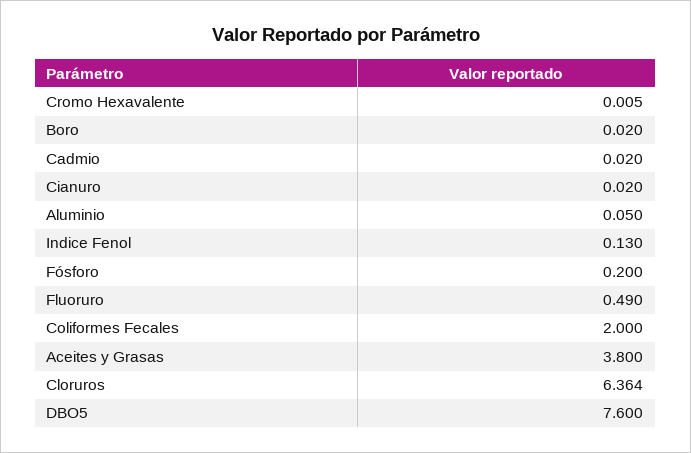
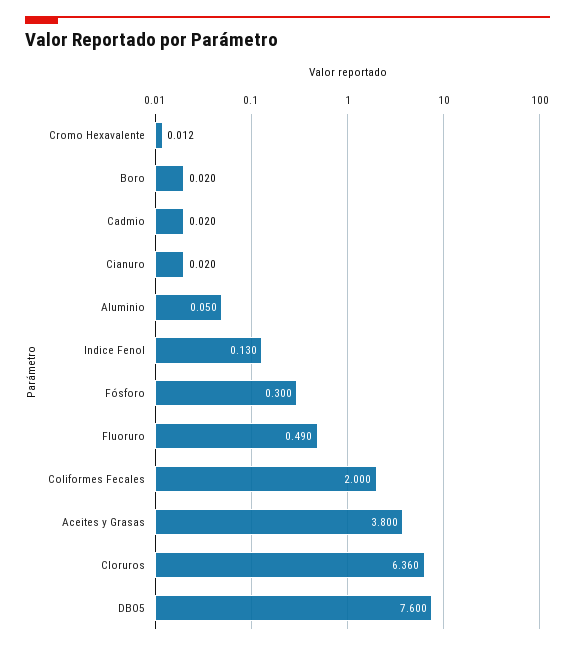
Cromo Hexavalente: 0.005 -> 0.012
Fósforo: 0.2 -> 0.3
Cloruros: 6.364 -> 6.36

